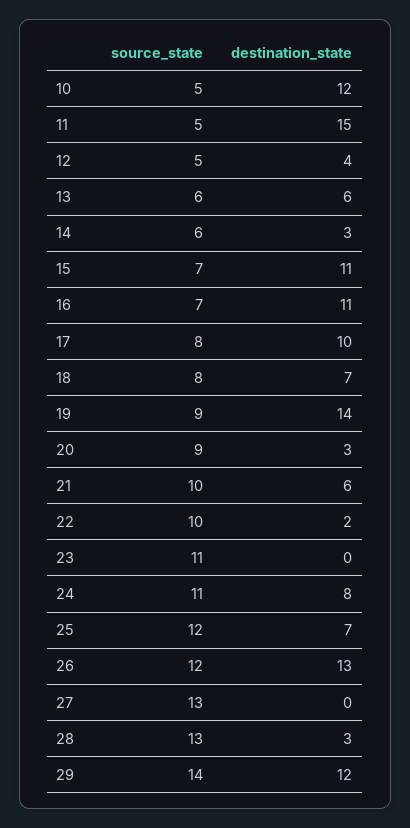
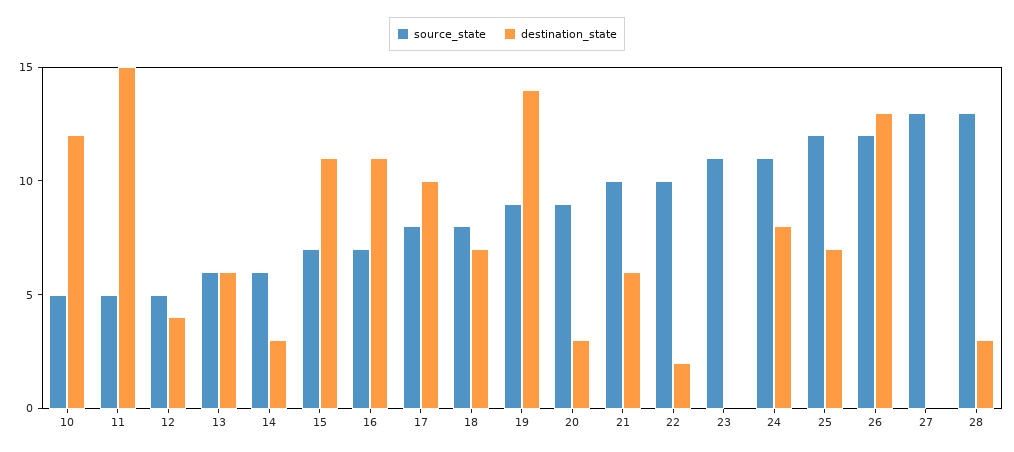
source_state, 29: 14 -> none
destination_state, 29: 12 -> none

